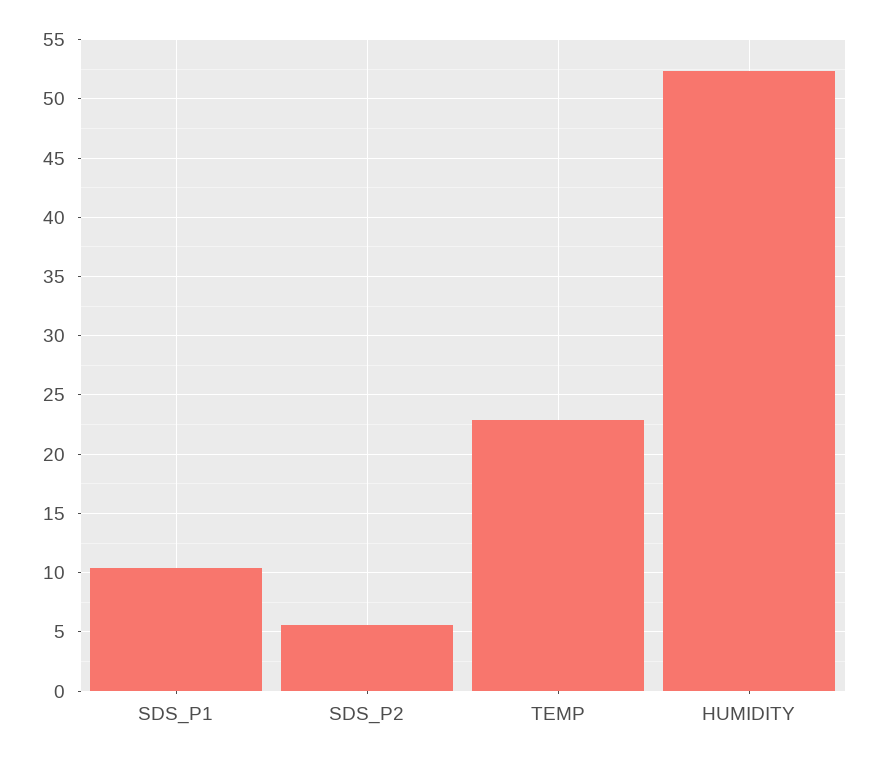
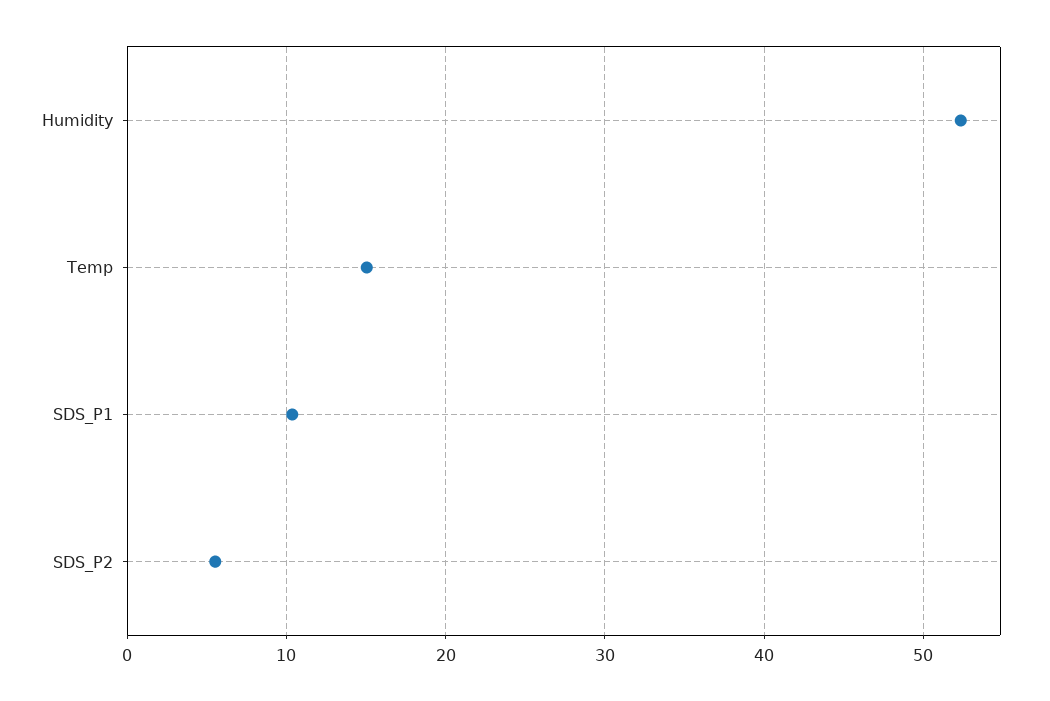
TEMP: 23 -> 15

